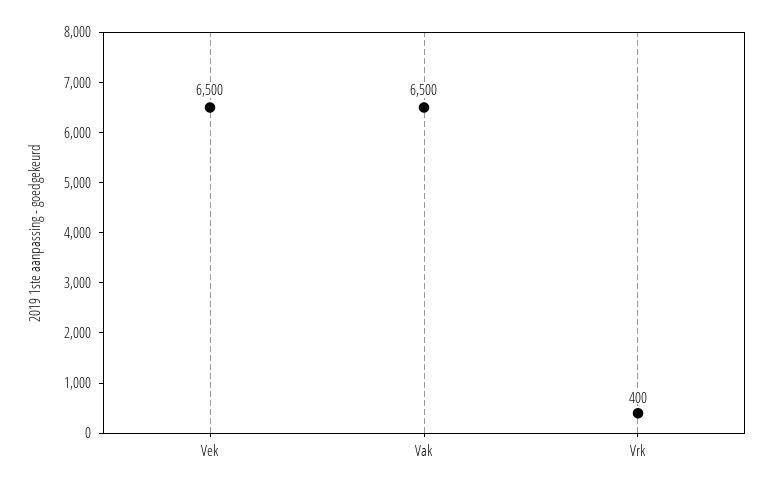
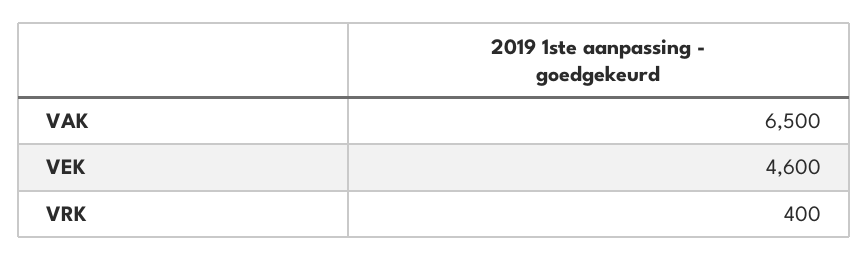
Vek: 6500 -> 4600

